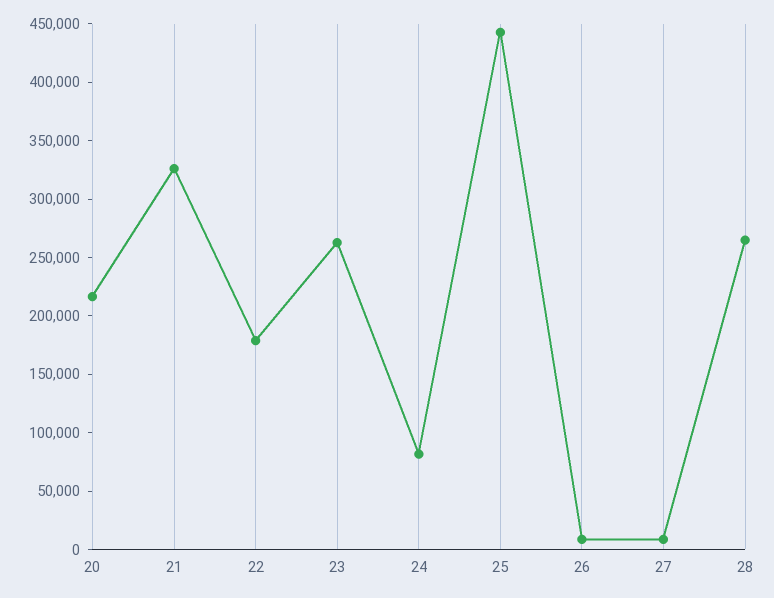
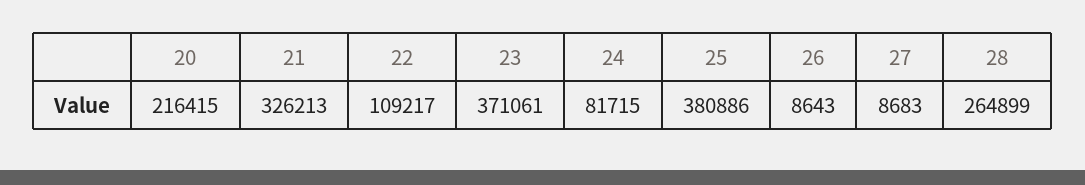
22: 180000 -> 109217
23: 260000 -> 371061
25: 440000 -> 380886

